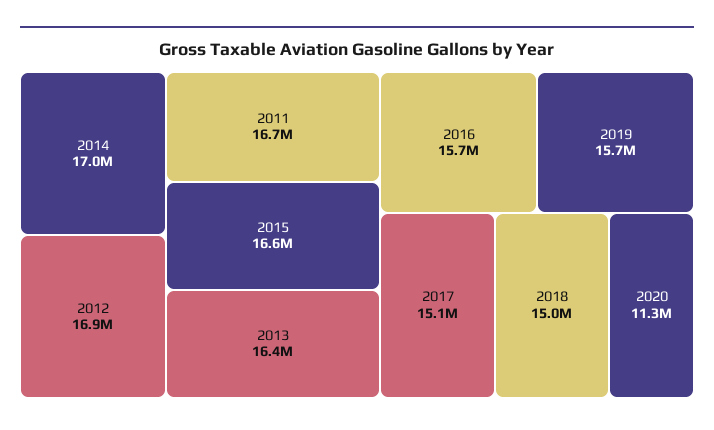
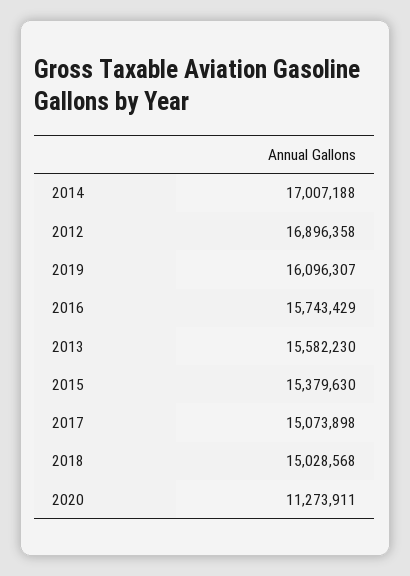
2011: 16700000 -> none
2015: 16600000 -> 15379630
2013: 16400000 -> 15582230
2019: 15700000 -> 16096307

